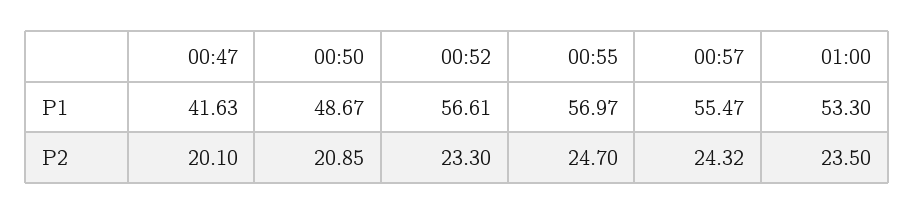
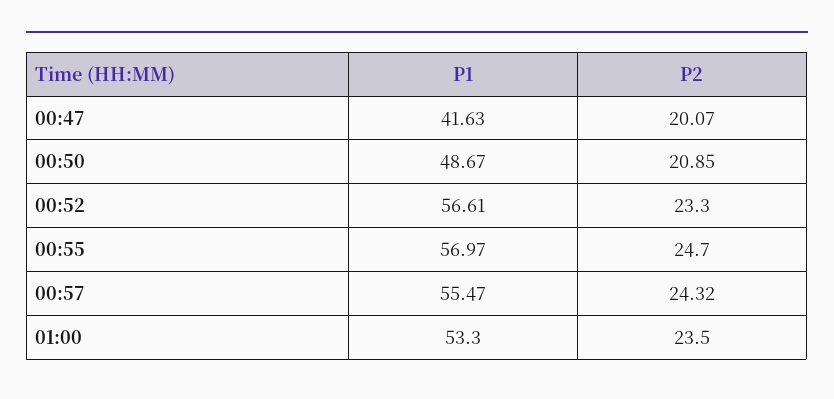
00:47, P2: 20.1 -> 20.07

